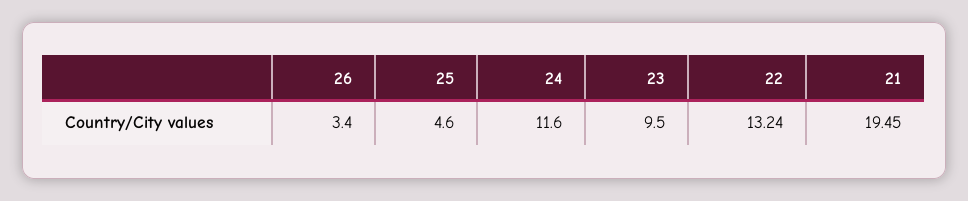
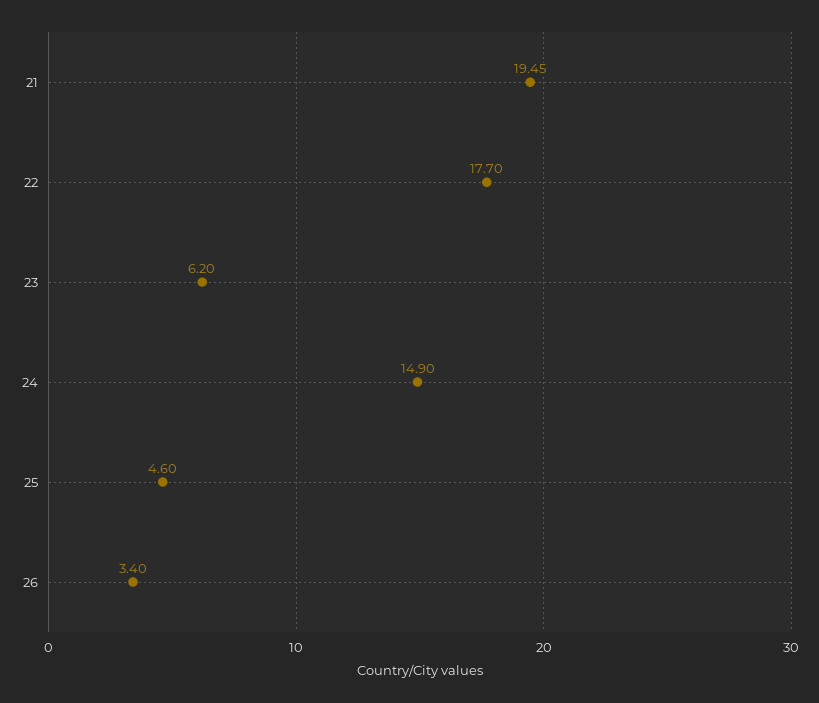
24: 11.6 -> 14.9
23: 9.5 -> 6.2
22: 13.24 -> 17.7

